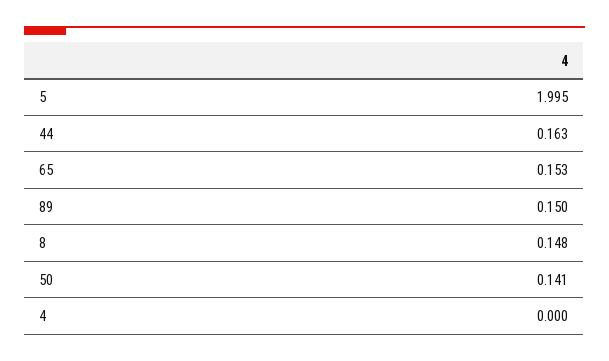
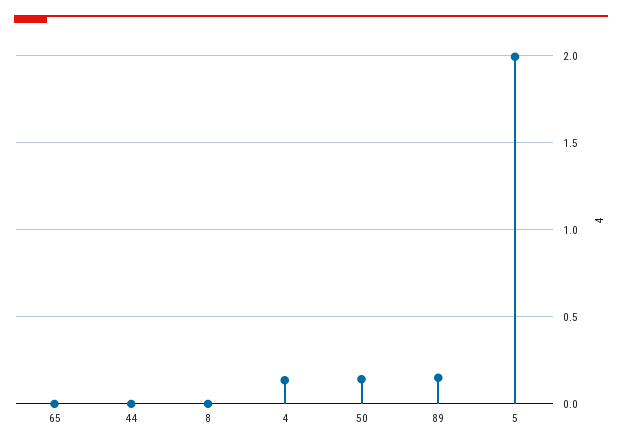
44: 0.163 -> 0
65: 0.153 -> 0
8: 0.148 -> 0
4: 0 -> 0.15

